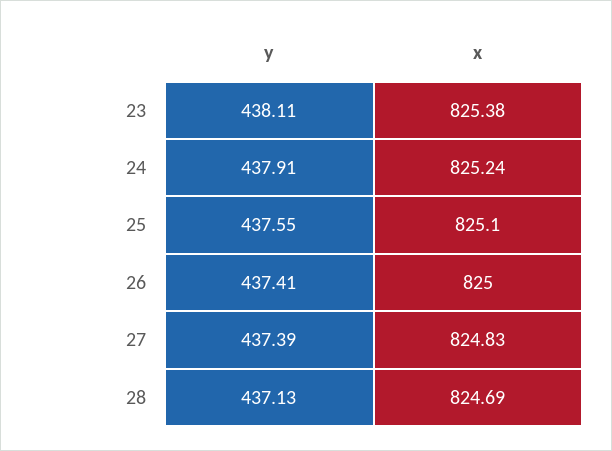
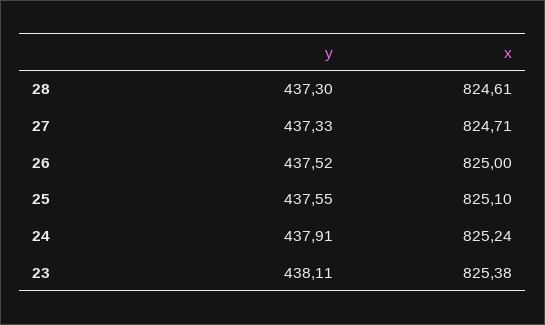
y, 26: 437.41 -> 437.52
y, 27: 437.39 -> 437.33
x, 27: 824.83 -> 824.71
y, 28: 437.13 -> 437.3
x, 28: 824.69 -> 824.61

